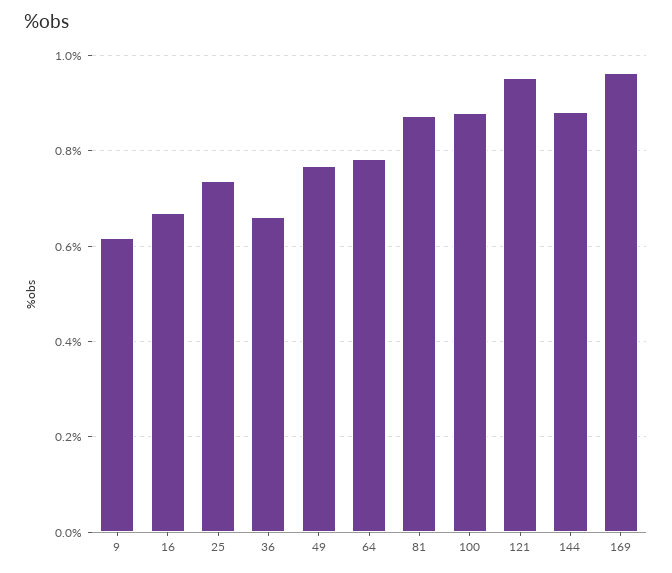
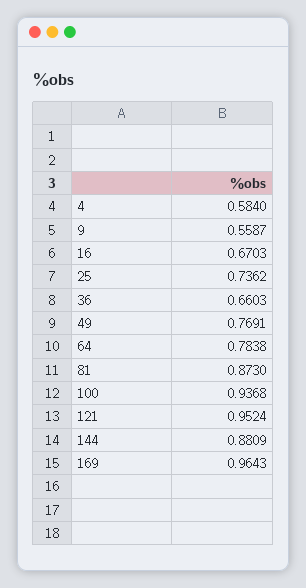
9: 0.62 -> 0.5587
100: 0.88 -> 0.9368
4: none -> 0.584

